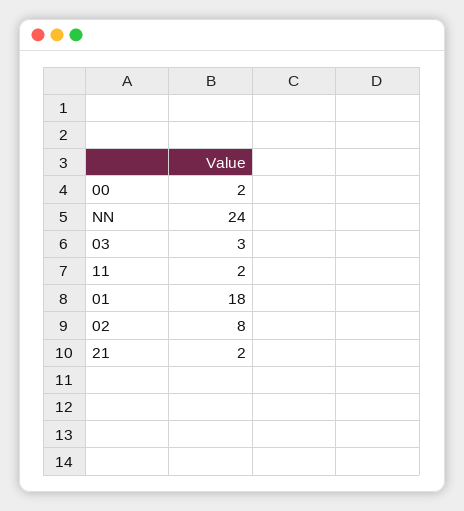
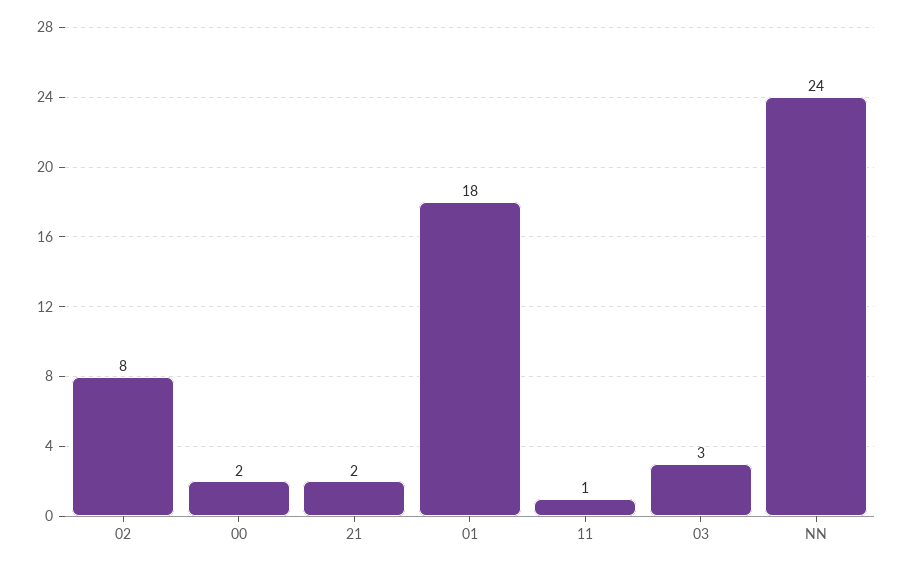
11: 2 -> 1

